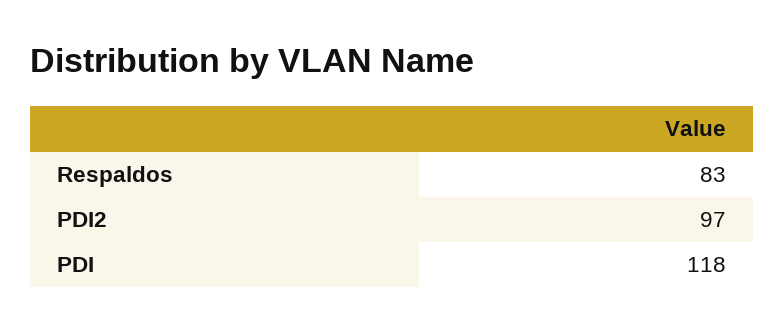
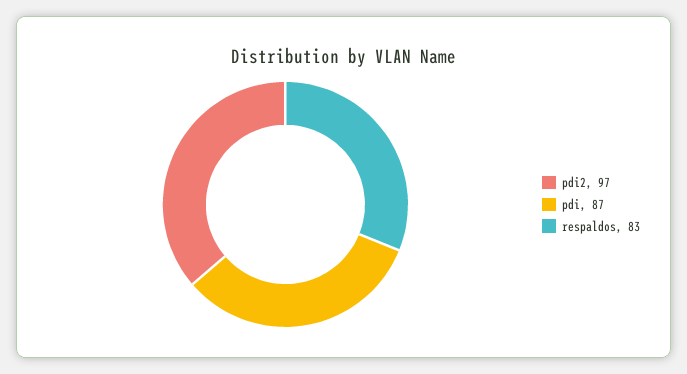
PDI: 118 -> 87

